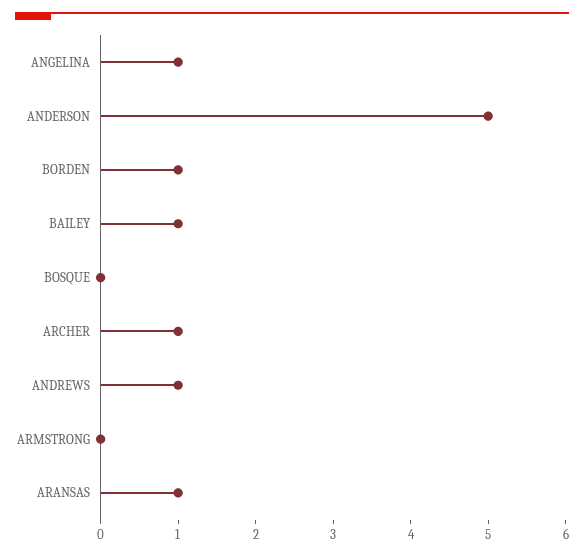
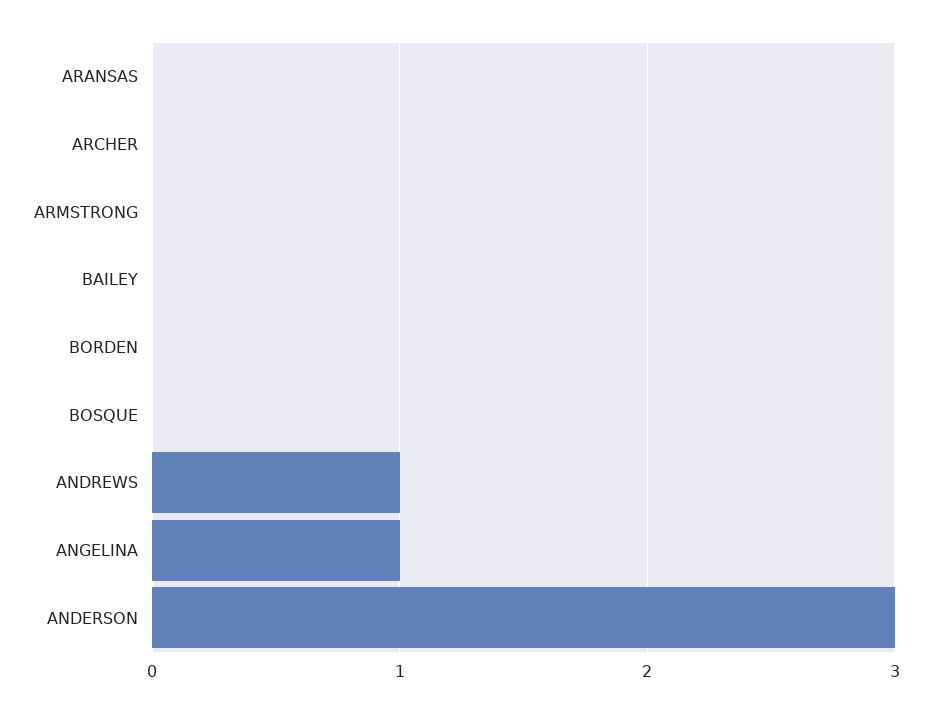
ANDERSON: 5 -> 3
BORDEN: 1 -> 0
BAILEY: 1 -> 0
ARCHER: 1 -> 0
ARANSAS: 1 -> 0

